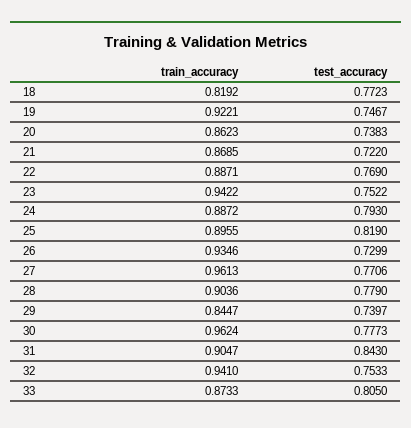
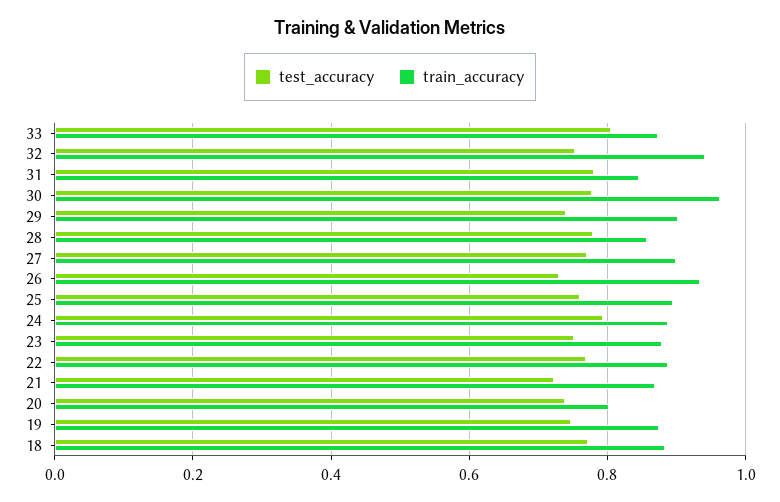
train_accuracy, 18: 0.8192 -> 0.88
train_accuracy, 19: 0.9221 -> 0.88
train_accuracy, 20: 0.8623 -> 0.8
train_accuracy, 23: 0.9422 -> 0.88
test_accuracy, 25: 0.819 -> 0.76
train_accuracy, 27: 0.9613 -> 0.9
train_accuracy, 28: 0.9036 -> 0.86
train_accuracy, 29: 0.8447 -> 0.9
train_accuracy, 31: 0.9047 -> 0.84
test_accuracy, 31: 0.843 -> 0.78

